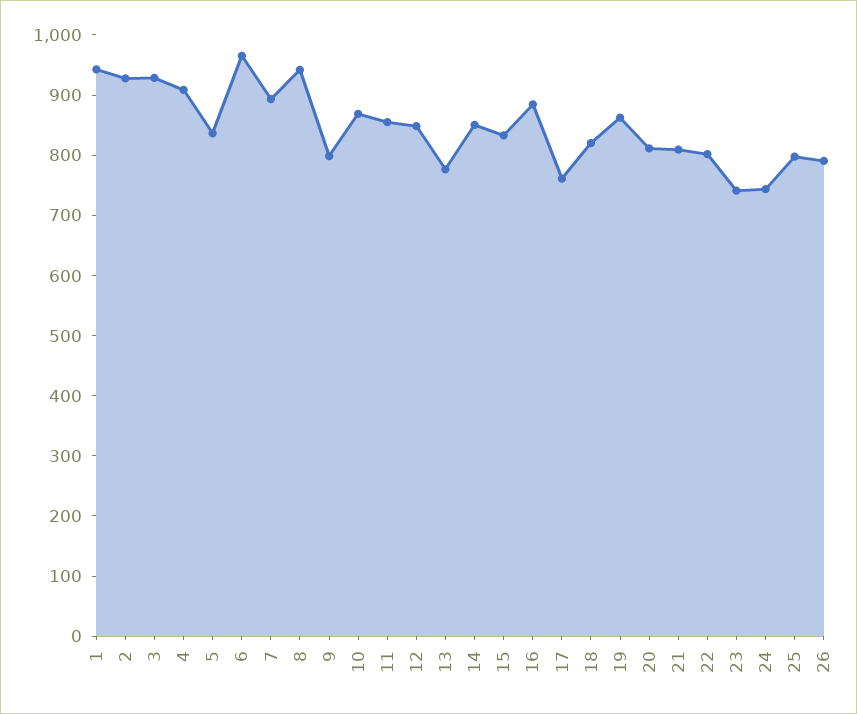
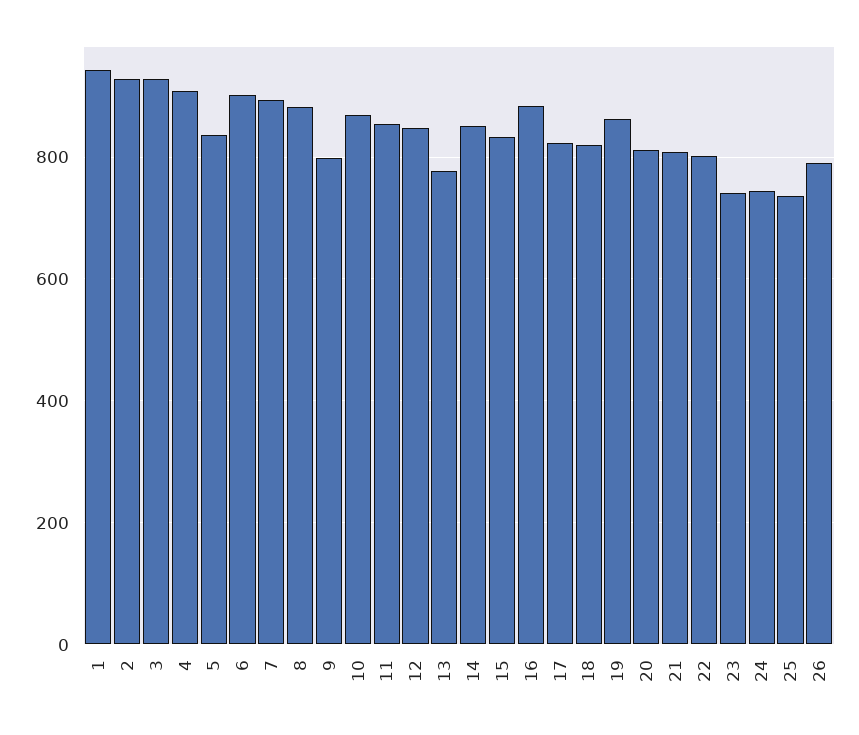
6: 960 -> 900
8: 940 -> 880
17: 760 -> 820
25: 800 -> 740

